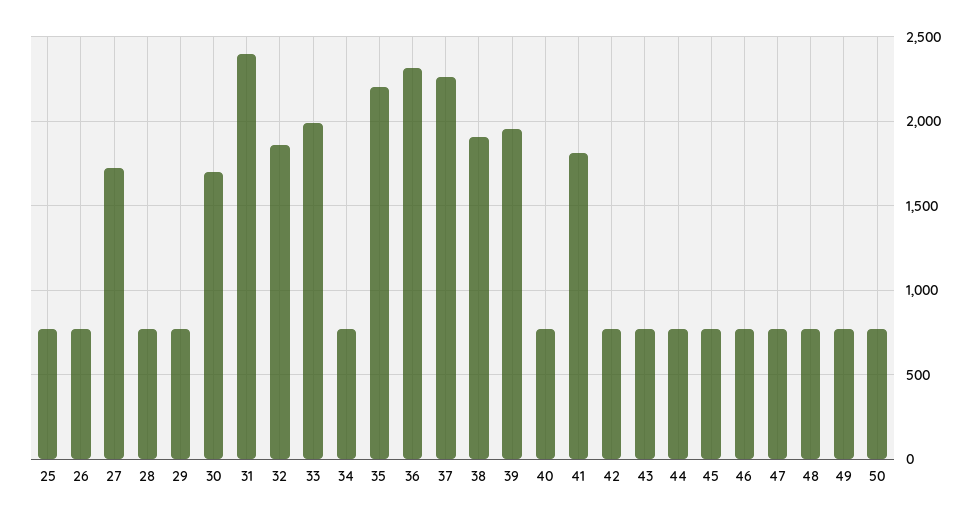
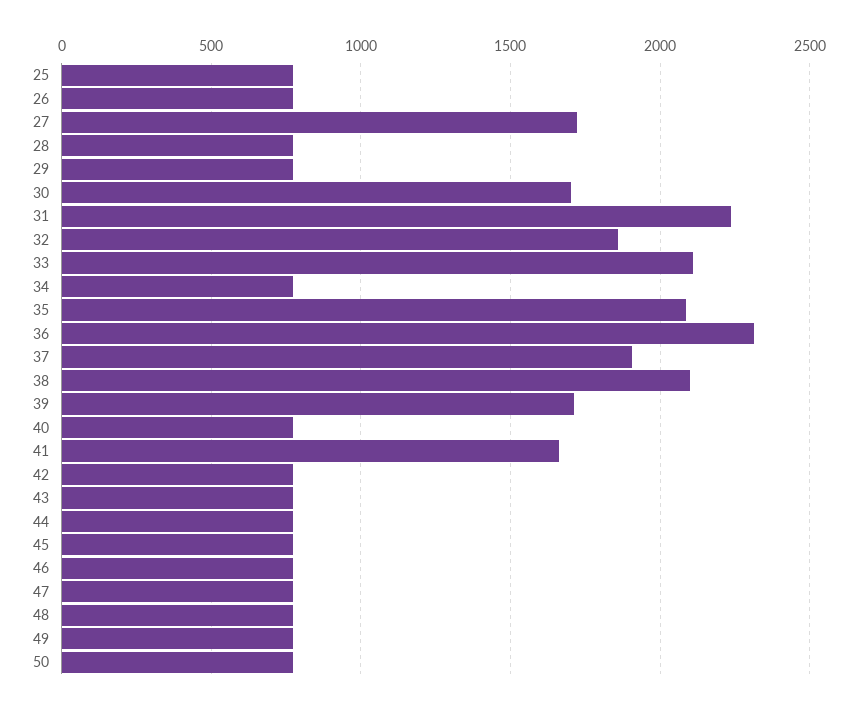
31: 2400 -> 2250
33: 2000 -> 2100
35: 2200 -> 2100
37: 2250 -> 1900
38: 1900 -> 2100
39: 1950 -> 1700
41: 1800 -> 1650

